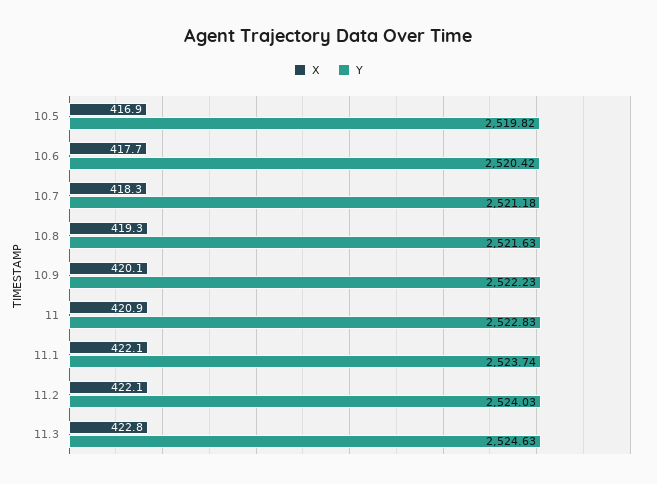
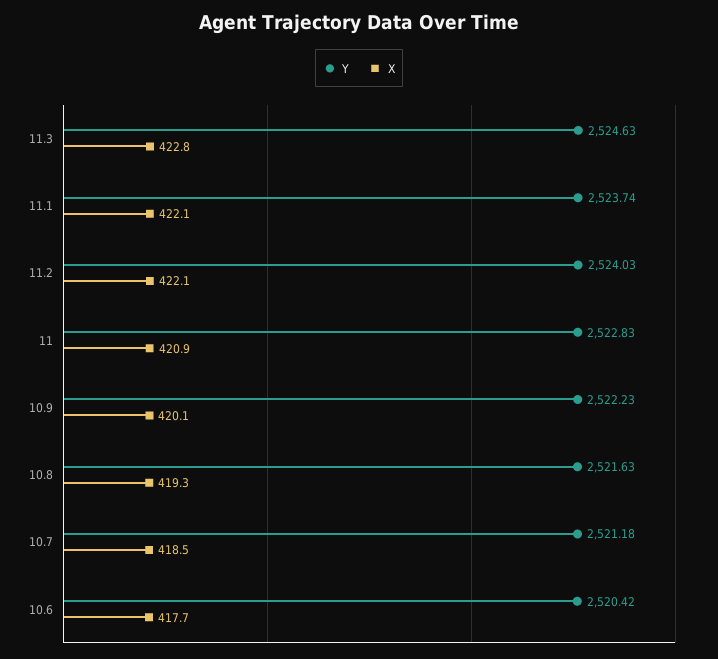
X, 10.5: 416.9 -> none
Y, 10.5: 2519.82 -> none
X, 10.7: 418.3 -> 418.5

